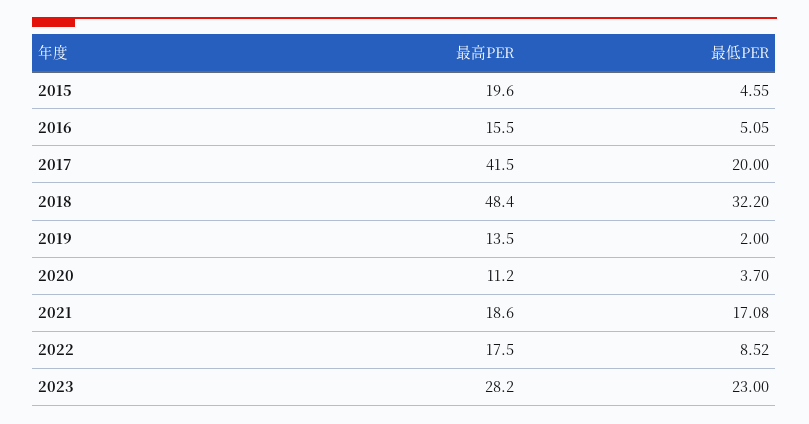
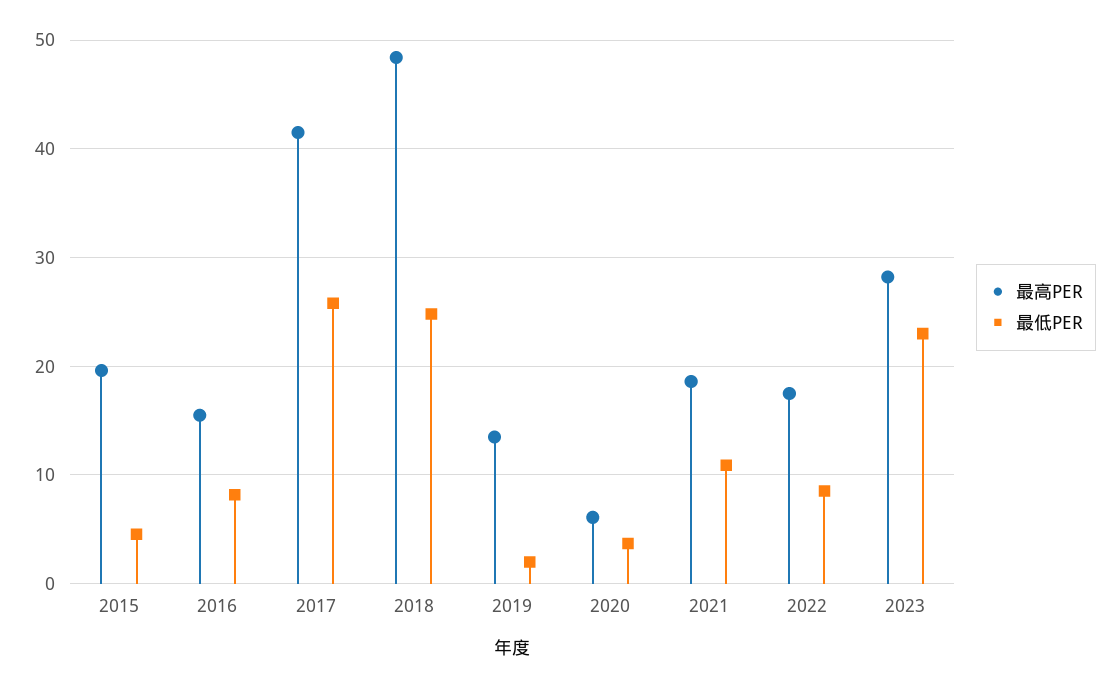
最低PER, 2016: 5.05 -> 8
最低PER, 2017: 20 -> 26
最低PER, 2018: 32.2 -> 25
最高PER, 2020: 11.2 -> 6
最低PER, 2021: 17.08 -> 11

